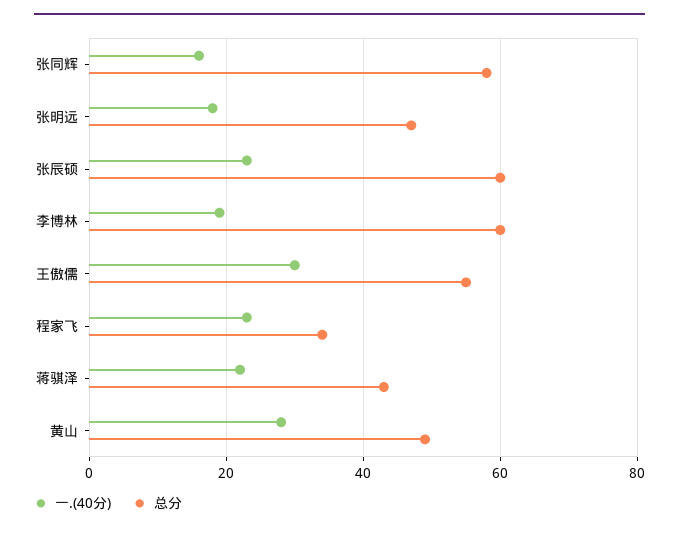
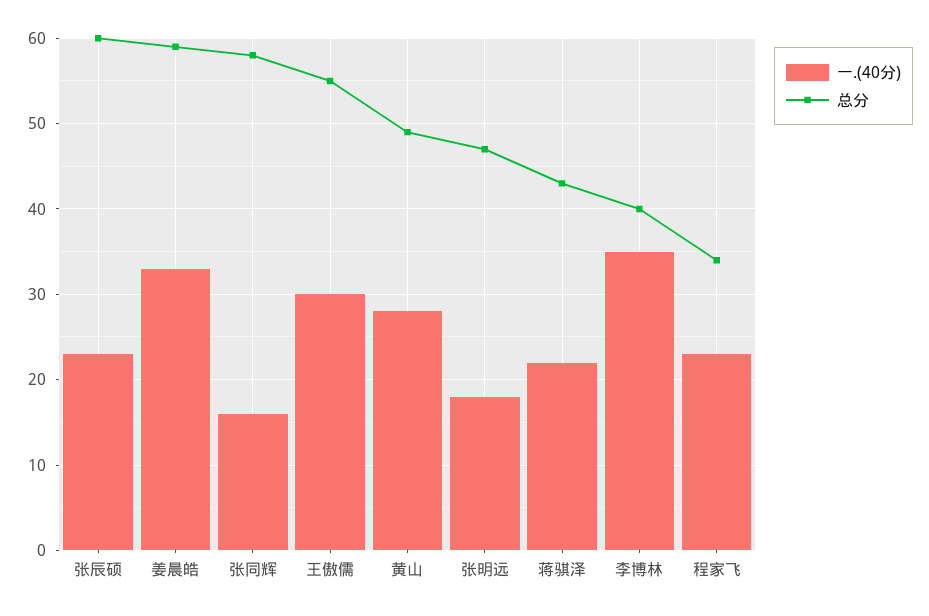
一.(40分), 李博林: 20 -> 35
总分, 李博林: 60 -> 40
一.(40分), 姜晨皓: none -> 33
总分, 姜晨皓: none -> 59

